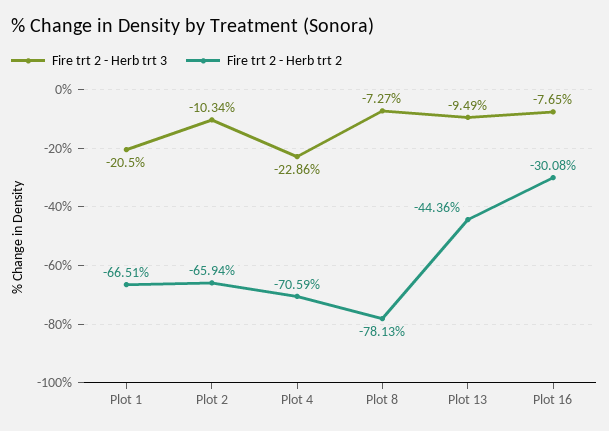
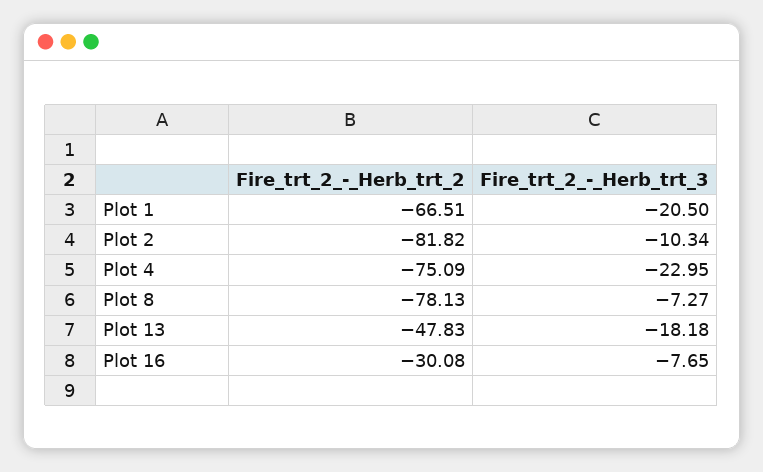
Fire trt 2 - Herb trt 2, Plot 2: -65.94 -> -81.82
Fire trt 2 - Herb trt 3, Plot 4: -22.86 -> -22.95
Fire trt 2 - Herb trt 2, Plot 4: -70.59 -> -75.09
Fire trt 2 - Herb trt 3, Plot 13: -9.49 -> -18.18
Fire trt 2 - Herb trt 2, Plot 13: -44.36 -> -47.83

